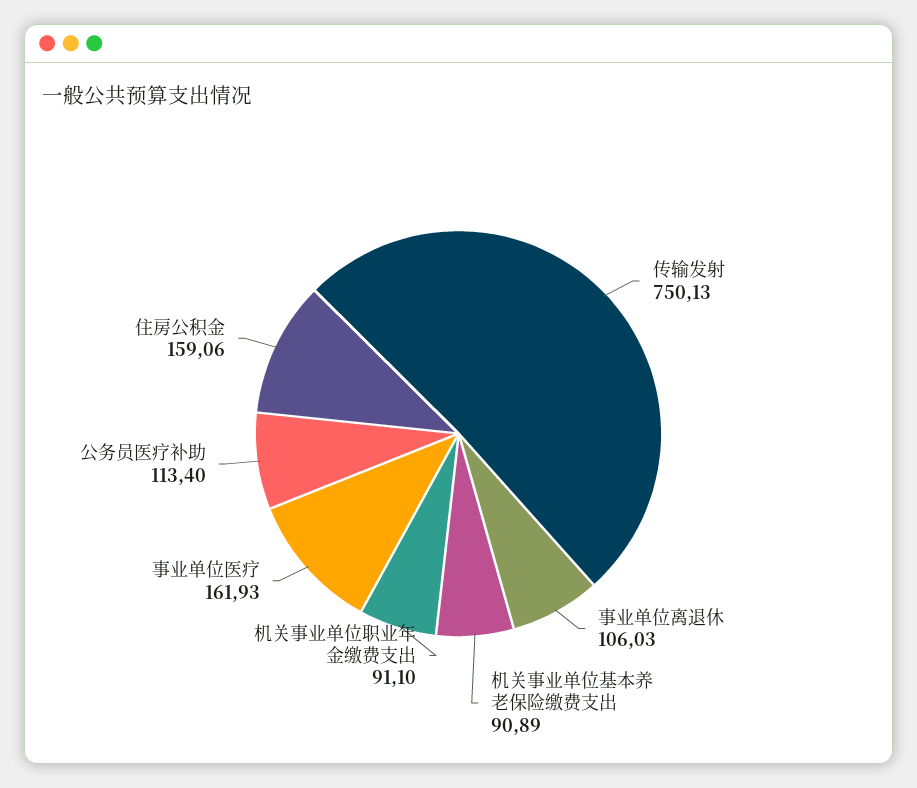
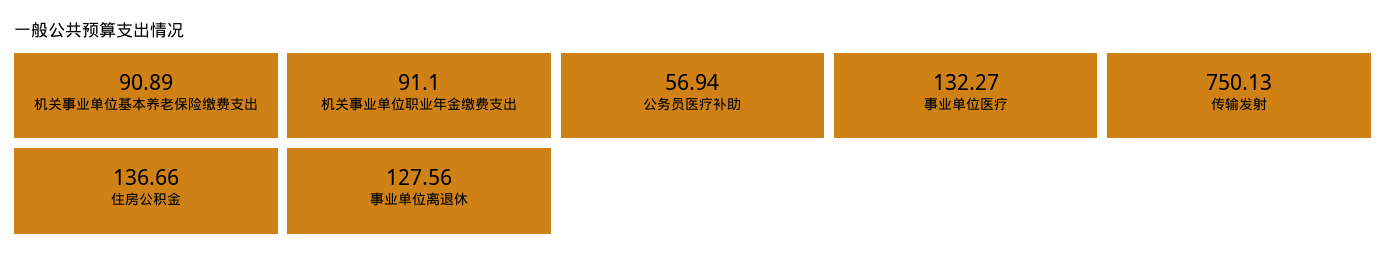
事业单位离退休: 106.03 -> 127.56
事业单位医疗: 161.93 -> 132.27
公务员医疗补助: 113.4 -> 56.94
住房公积金: 159.06 -> 136.66

